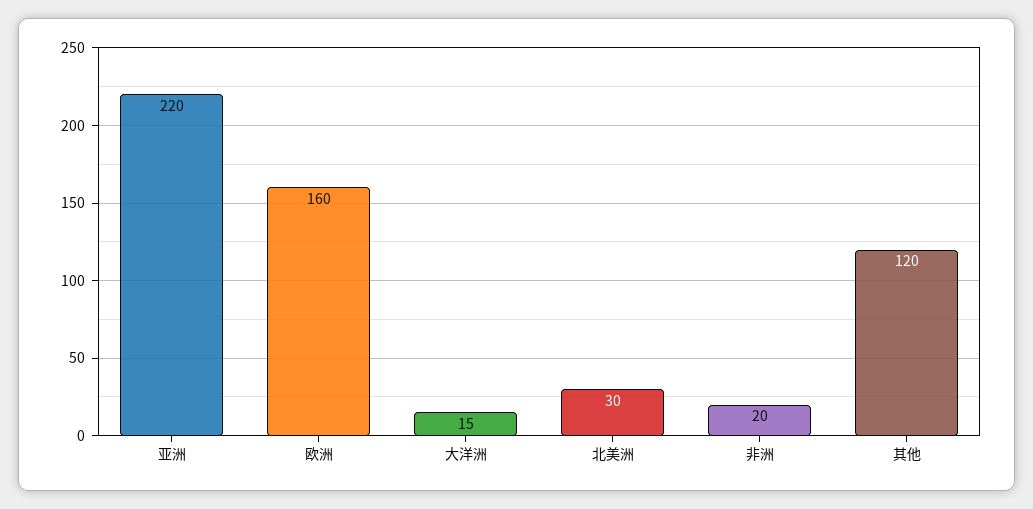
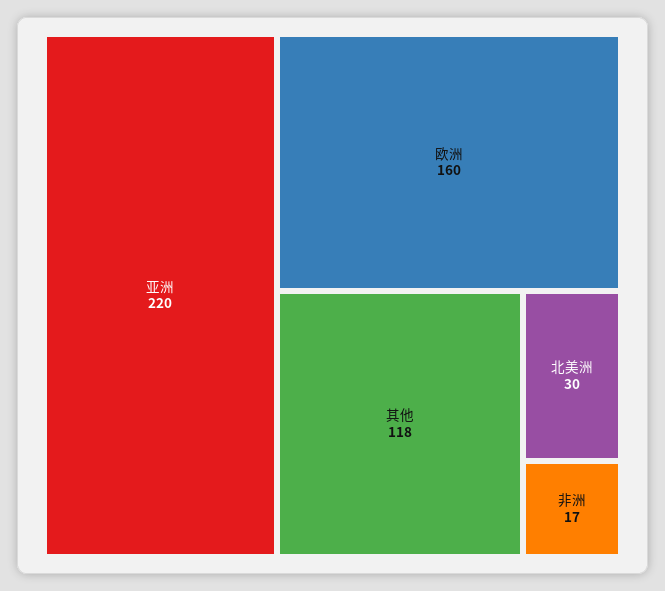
大洋洲: 15 -> none
非洲: 20 -> 17
其他: 120 -> 118

